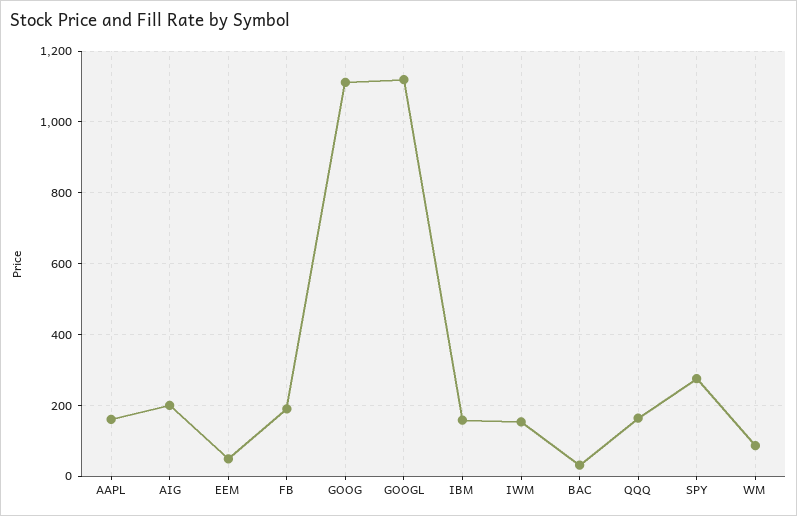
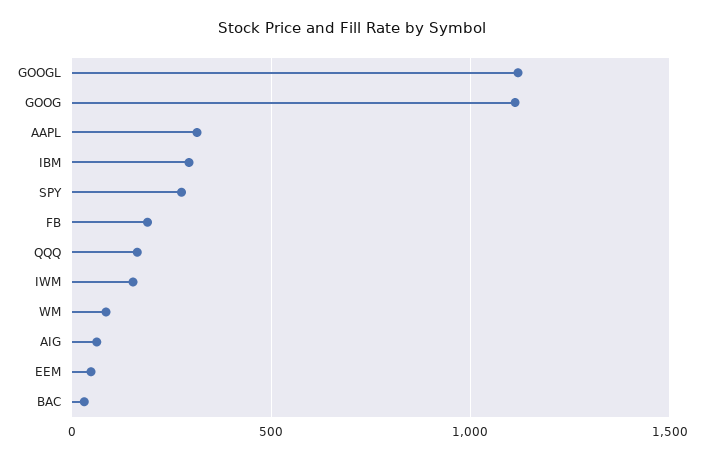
AAPL: 160 -> 300
AIG: 200 -> 50
IBM: 160 -> 300

